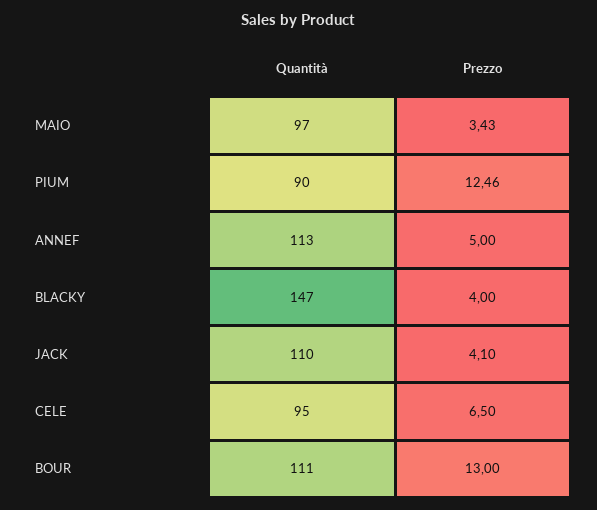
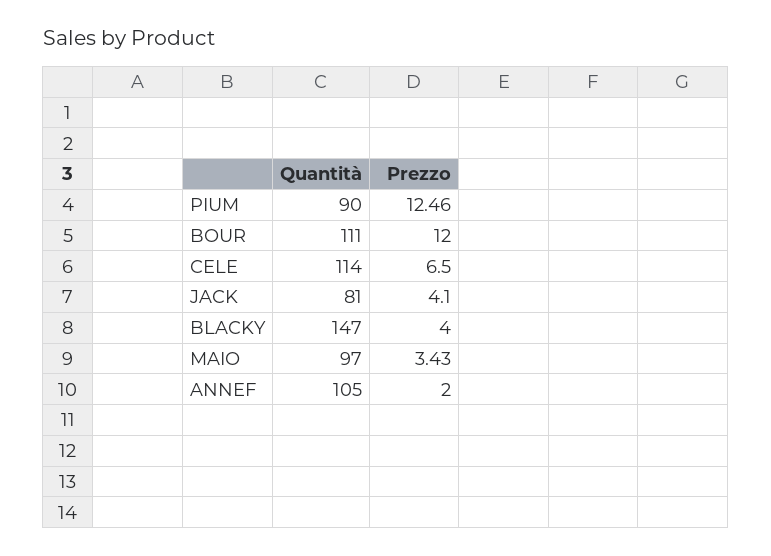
Quantità, ANNEF: 113 -> 105
Prezzo, ANNEF: 5 -> 2
Quantità, JACK: 110 -> 81
Quantità, CELE: 95 -> 114
Prezzo, BOUR: 13 -> 12

